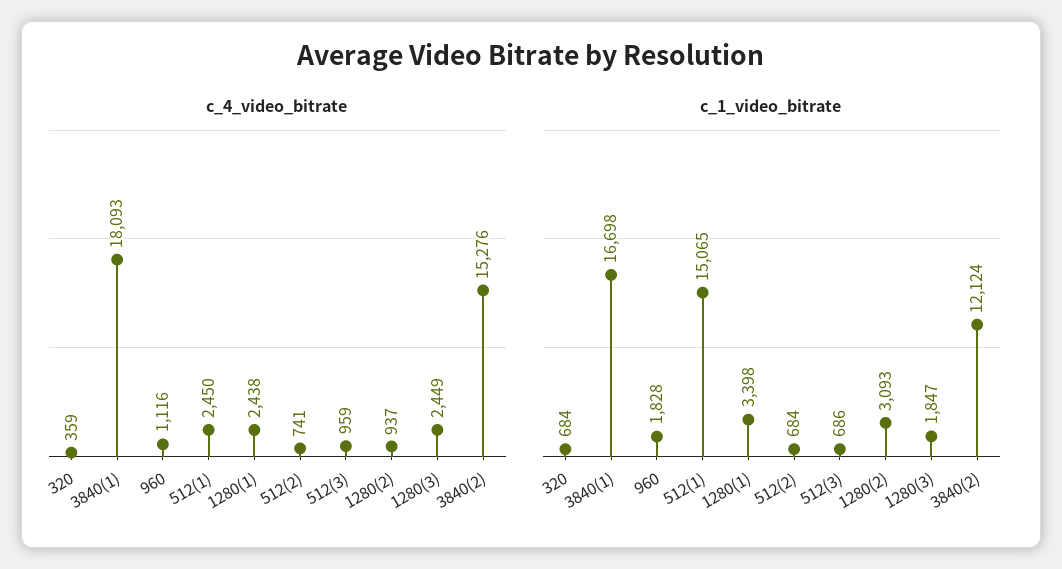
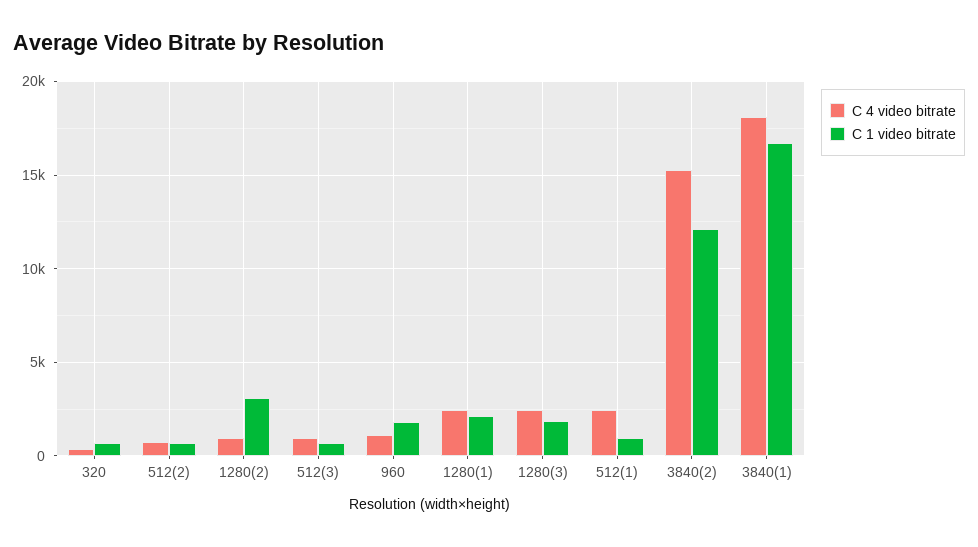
c_1_video_bitrate, 512(1): 15065 -> 1000
c_1_video_bitrate, 1280(1): 3398 -> 2000

